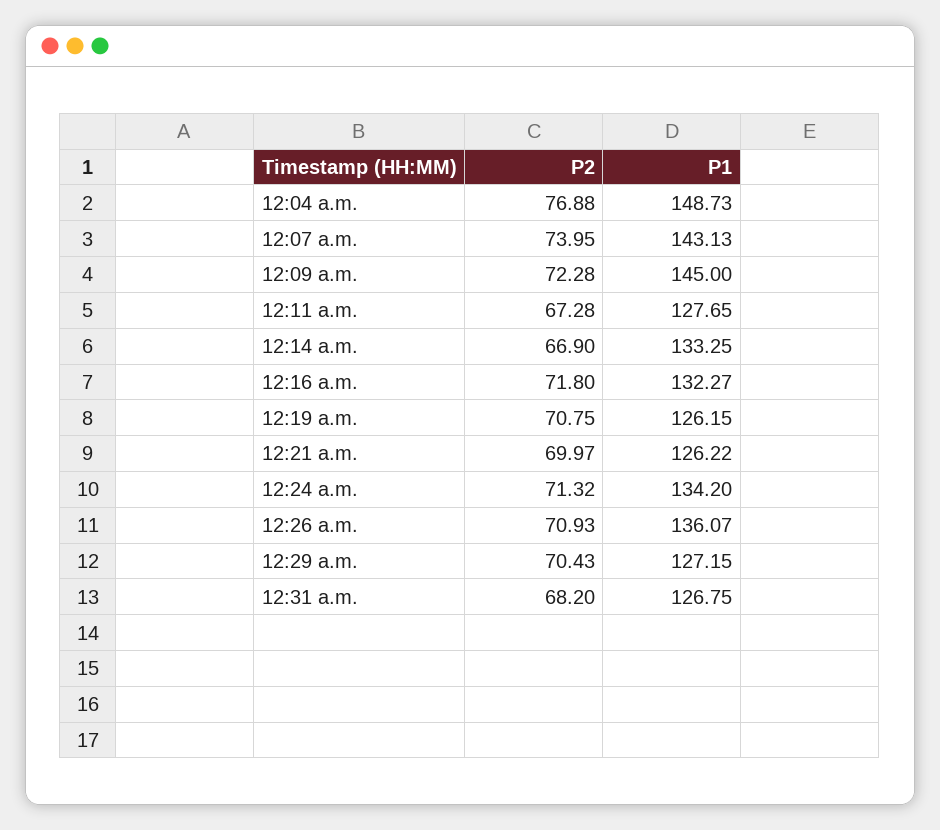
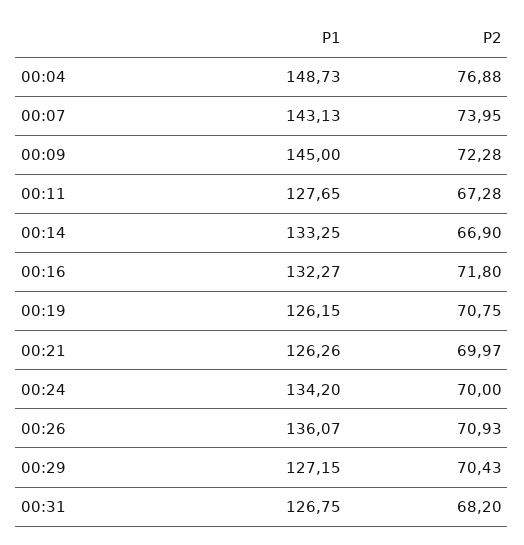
P1, 12:21 a.m.: 126.22 -> 126.26
P2, 12:24 a.m.: 71.32 -> 70

